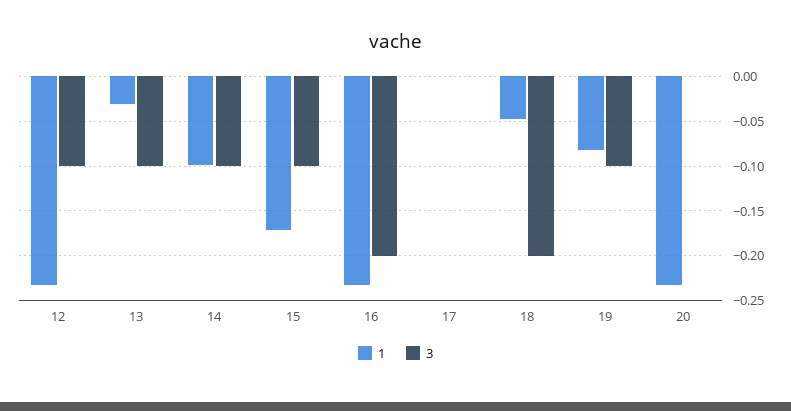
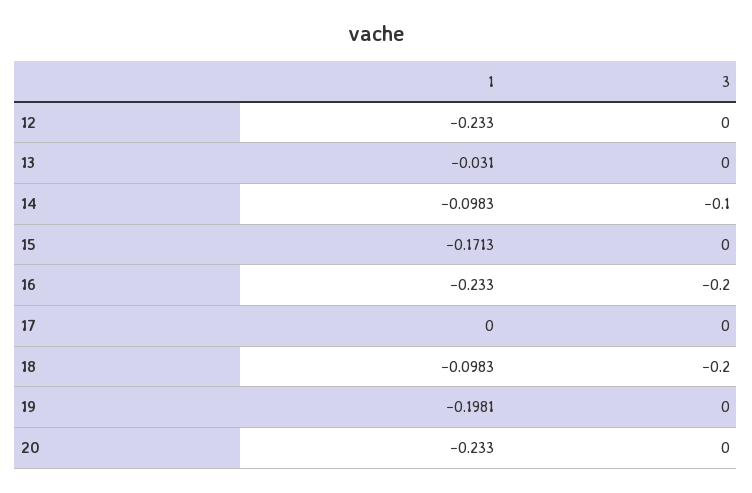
3, 12: -0.1 -> 0
3, 13: -0.1 -> 0
3, 15: -0.1 -> 0
1, 18: -0.05 -> -0.0983
1, 19: -0.08 -> -0.1981
3, 19: -0.1 -> 0

